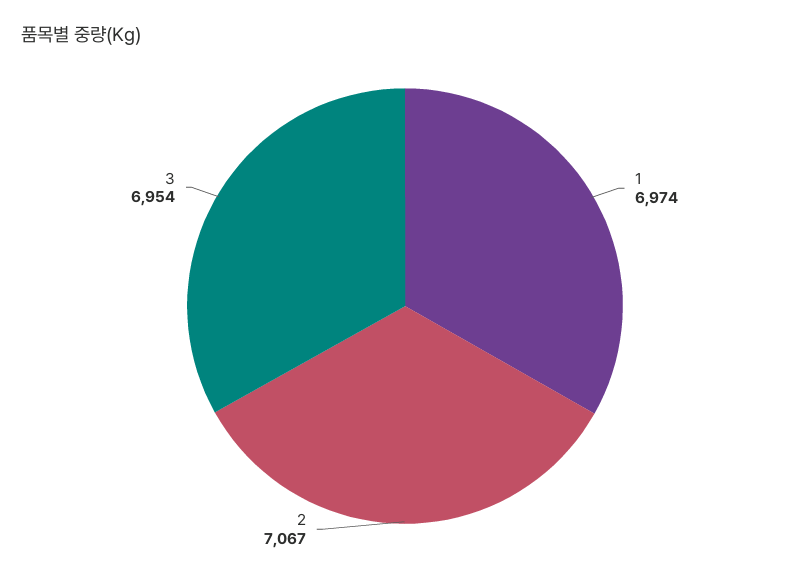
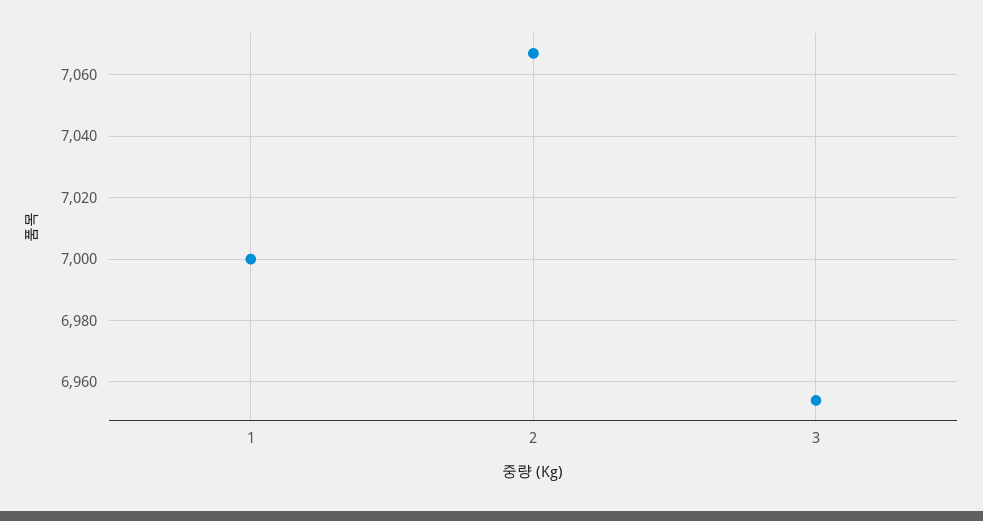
1: 6974 -> 7000

